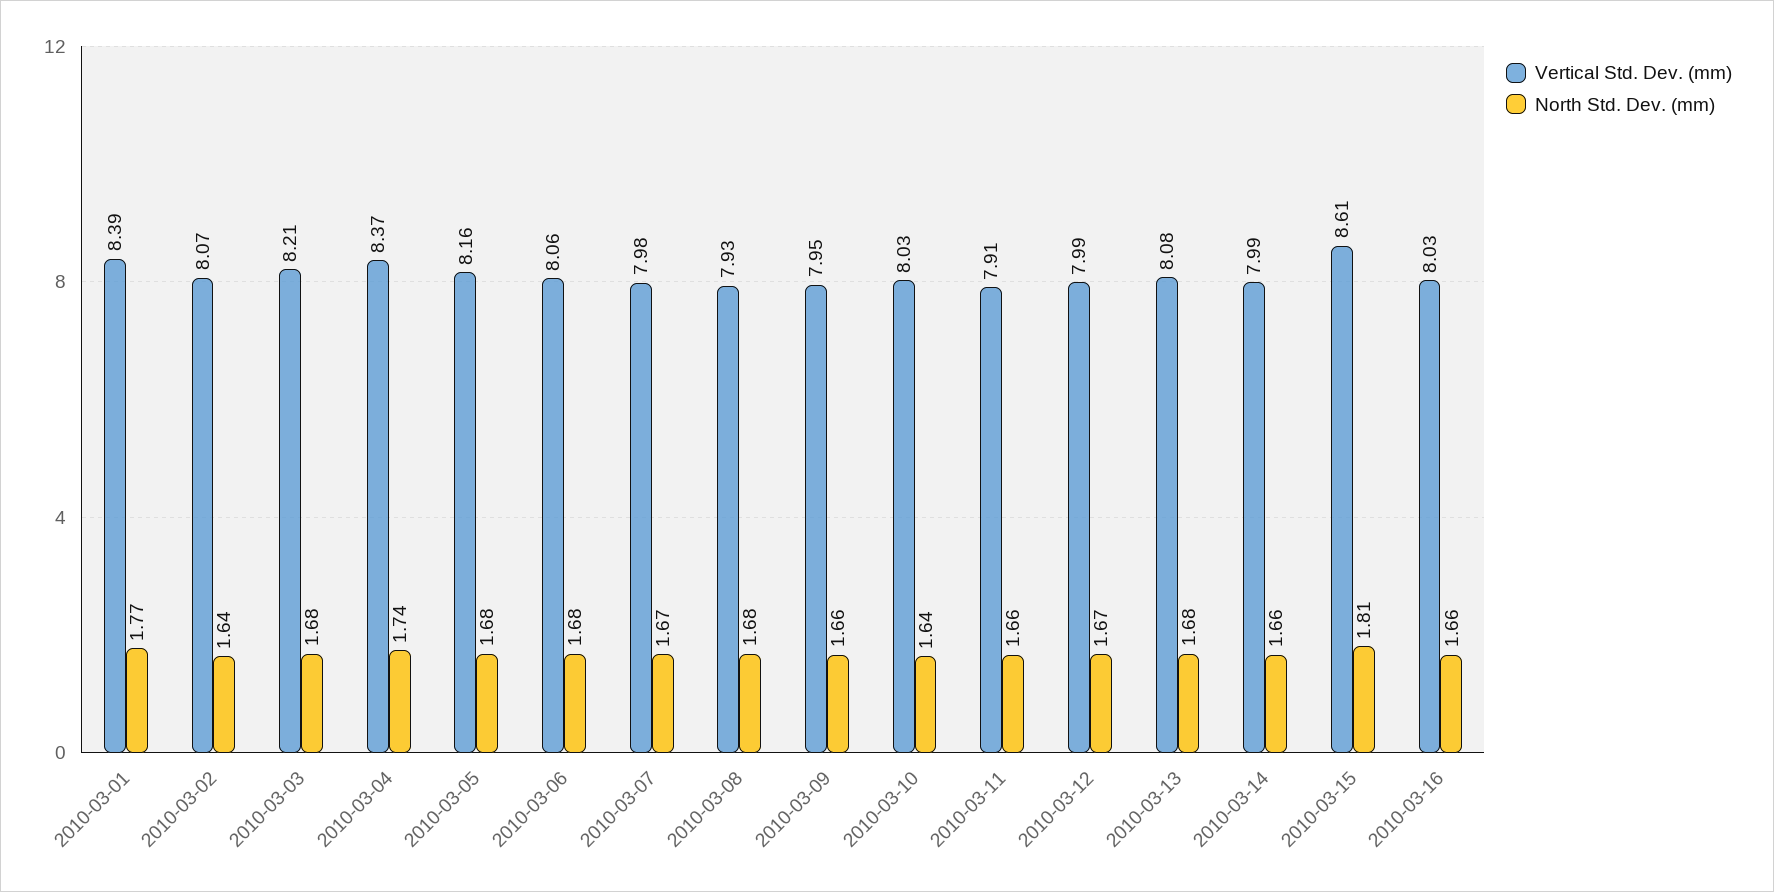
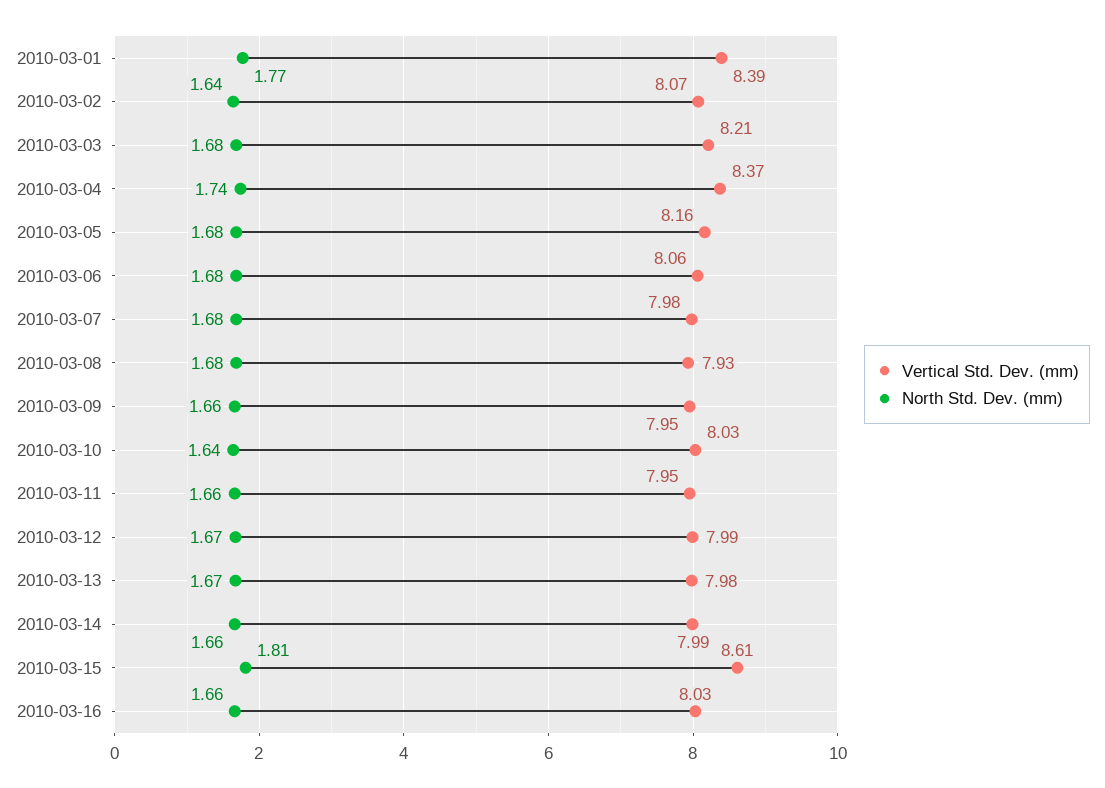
North Std. Dev. (mm), 2010-03-07: 1.67 -> 1.68
Vertical Std. Dev. (mm), 2010-03-11: 7.91 -> 7.95
Vertical Std. Dev. (mm), 2010-03-13: 8.08 -> 7.98
North Std. Dev. (mm), 2010-03-13: 1.68 -> 1.67

